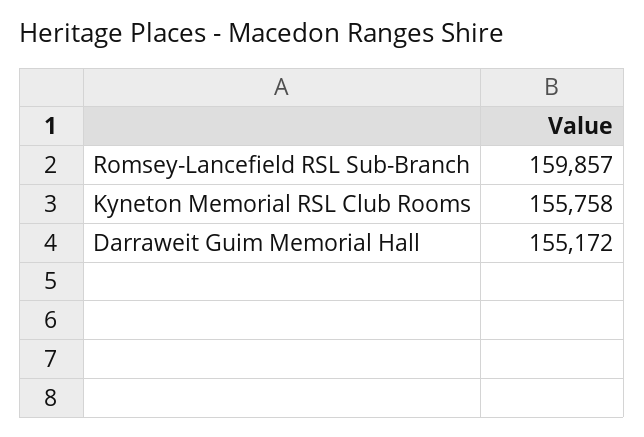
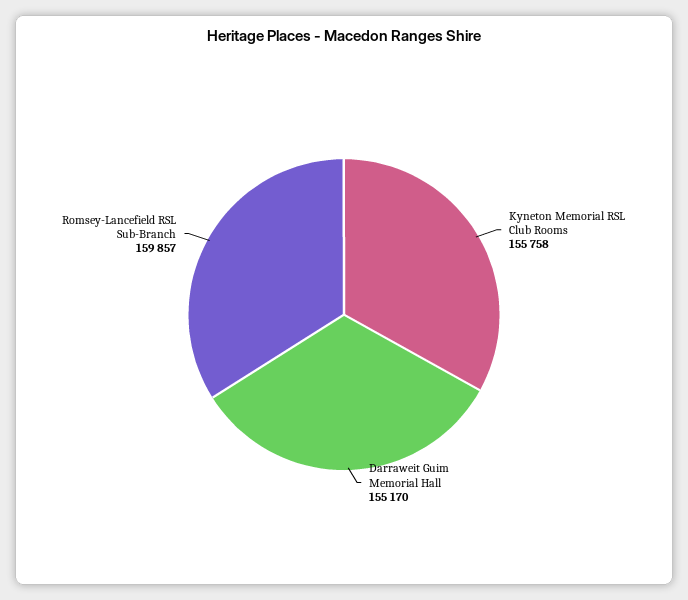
Darraweit Guim Memorial Hall: 155172 -> 155170

